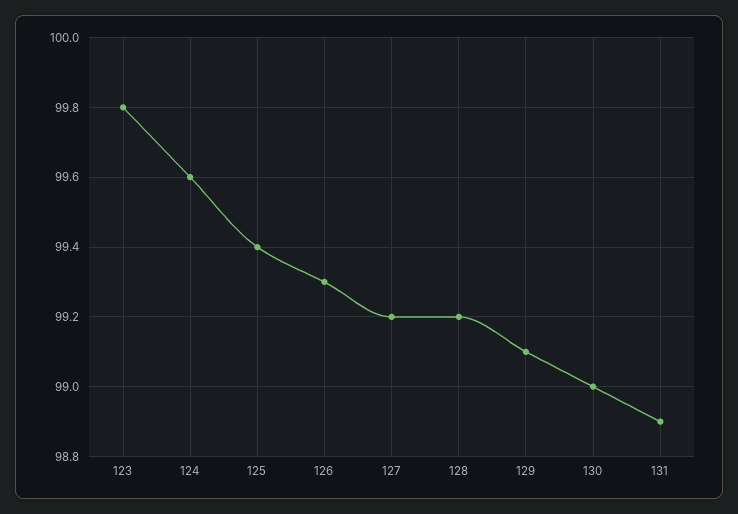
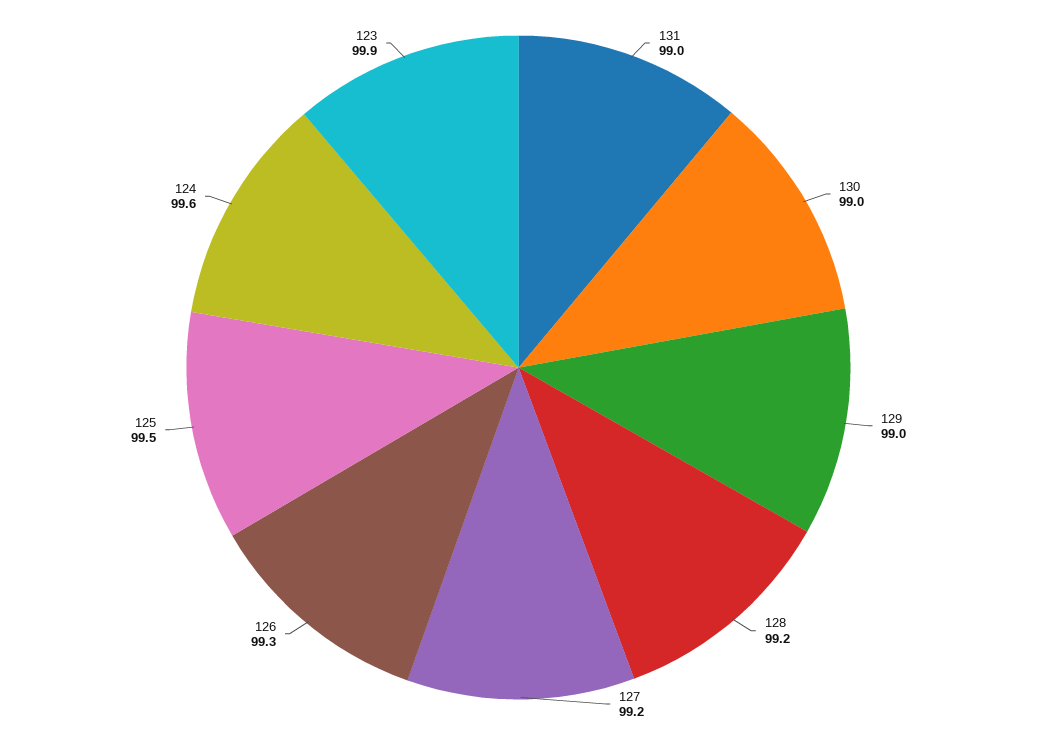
123: 99.8 -> 99.9
125: 99.4 -> 99.5
129: 99.1 -> 99
131: 98.9 -> 99

